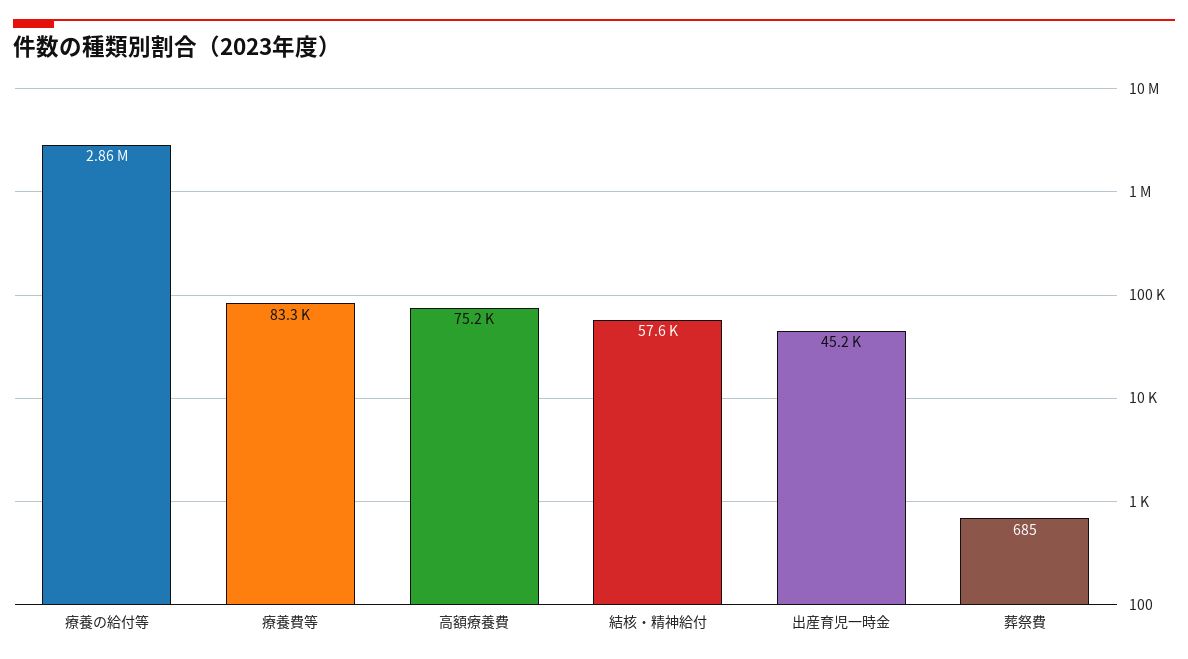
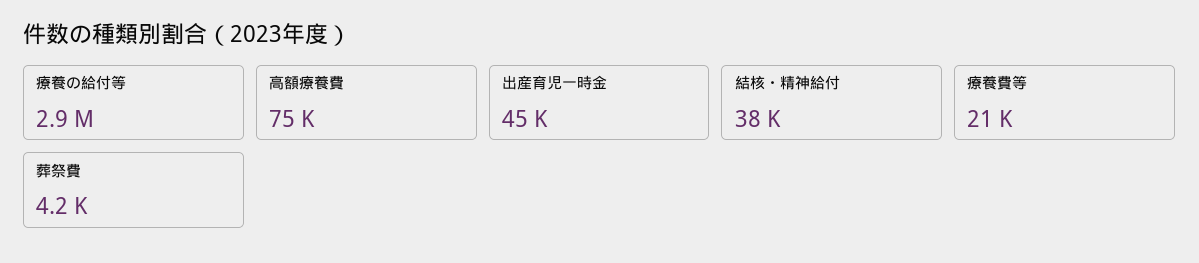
療養費等: 83300 -> 21000
結核・精神給付: 57600 -> 38000
葬祭費: 685 -> 4200

